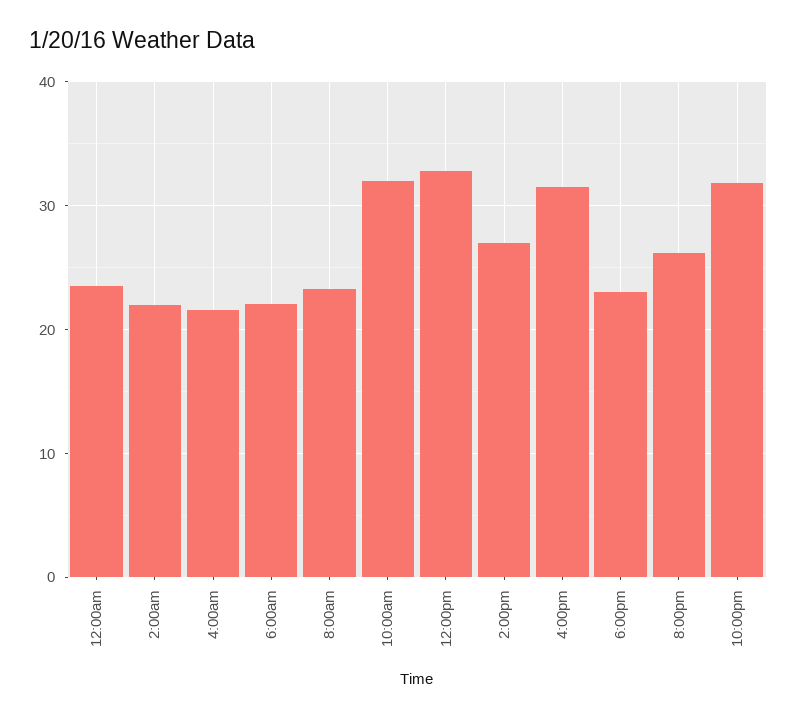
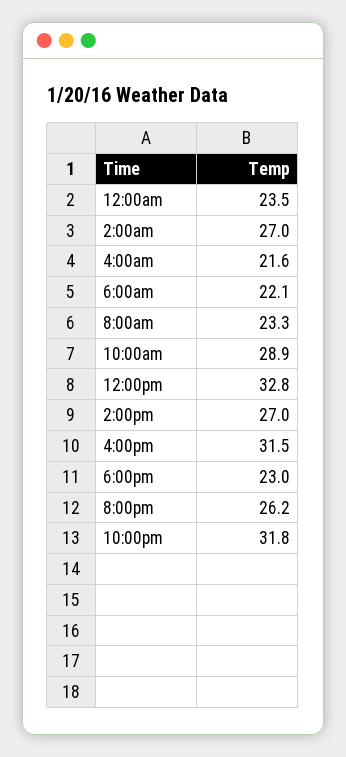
2:00am: 22 -> 27
10:00am: 32 -> 28.9

